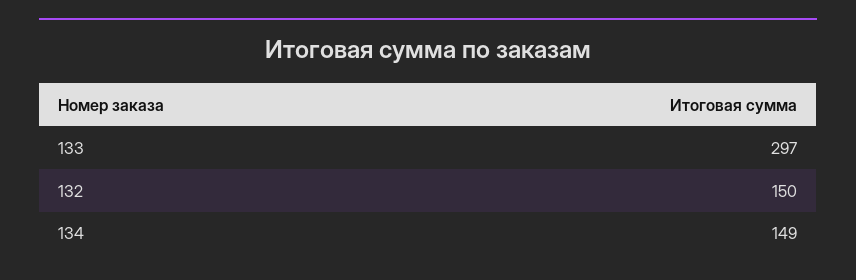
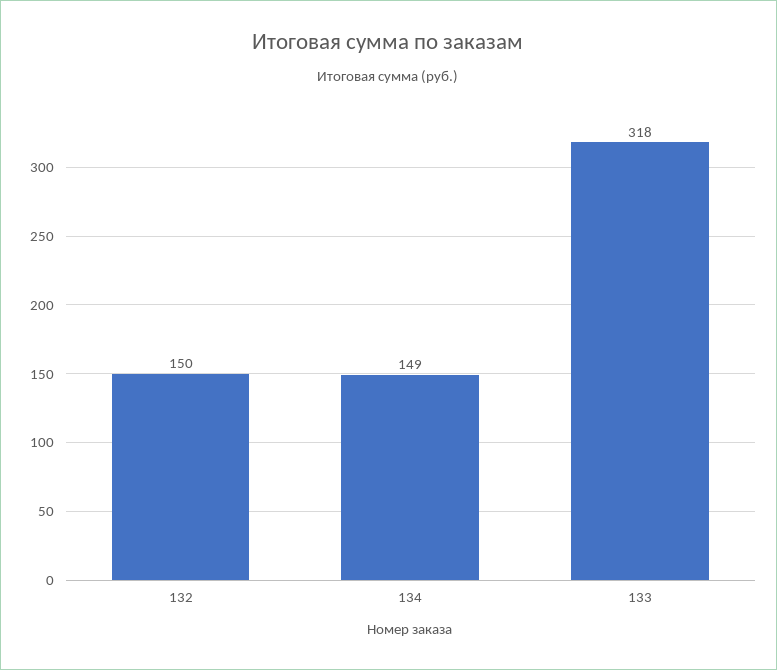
133: 297 -> 318

